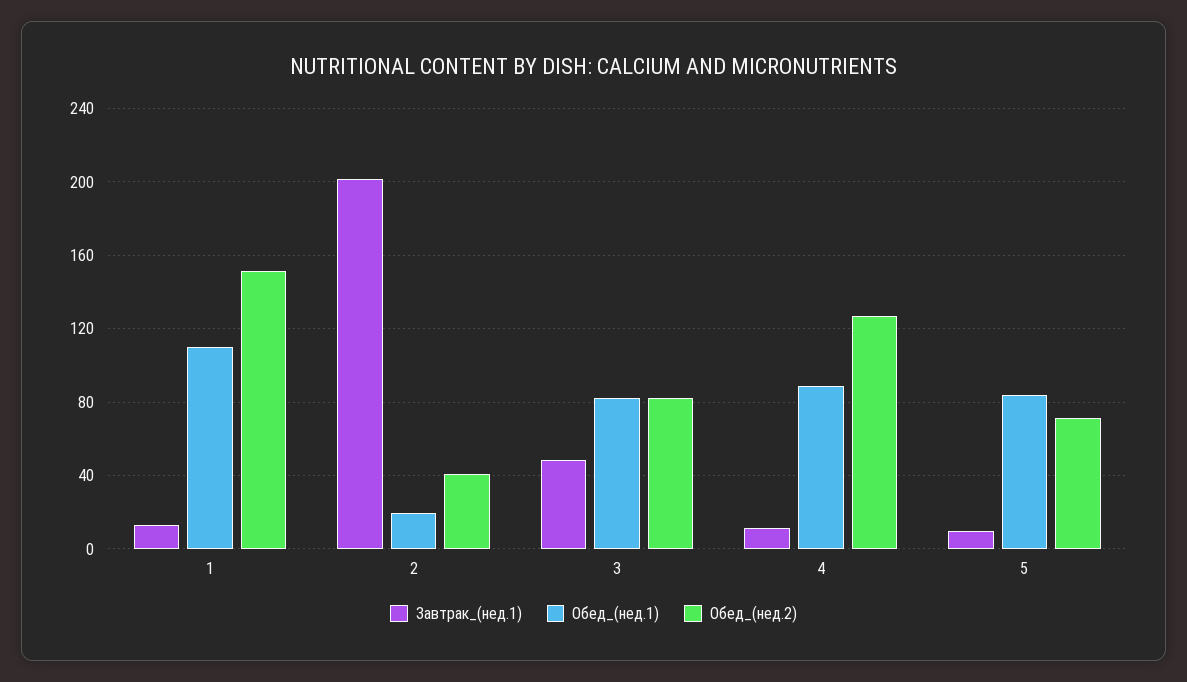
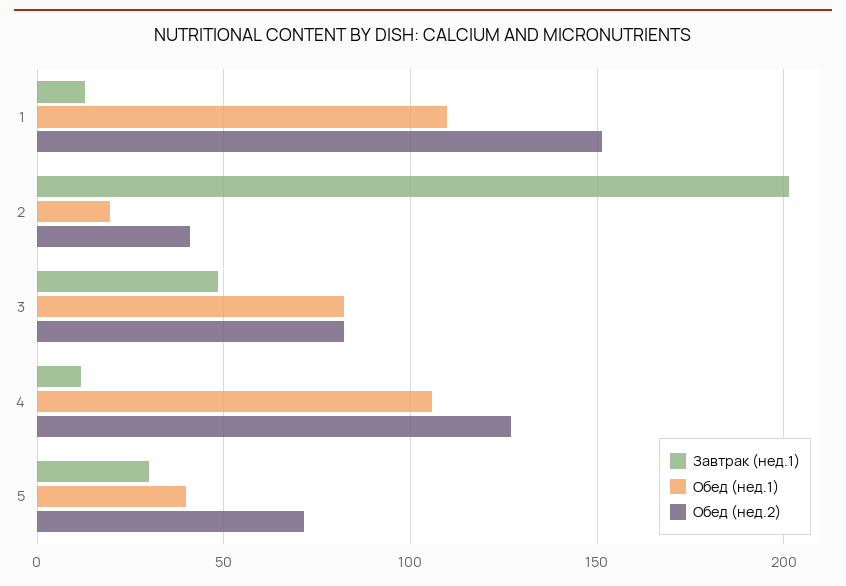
Обед_(нед.1), 4: 90 -> 105
Завтрак_(нед.1), 5: 10 -> 30
Обед_(нед.1), 5: 85 -> 40

